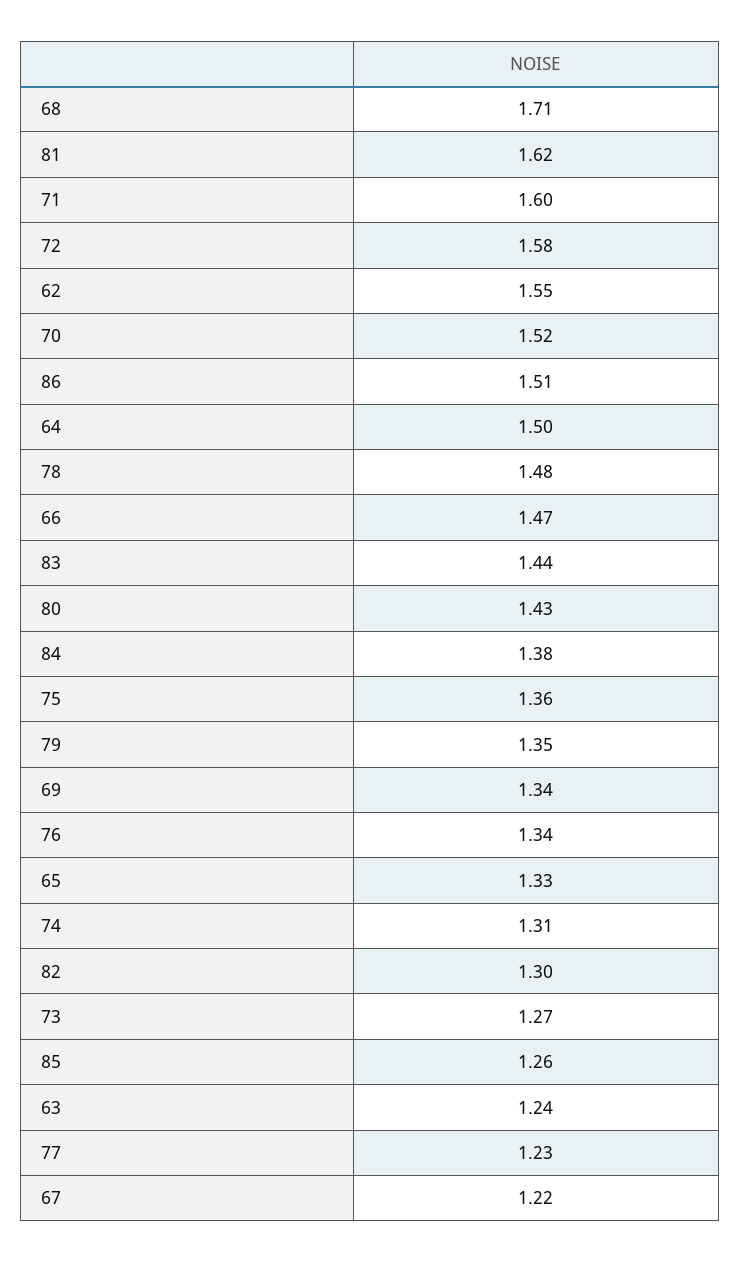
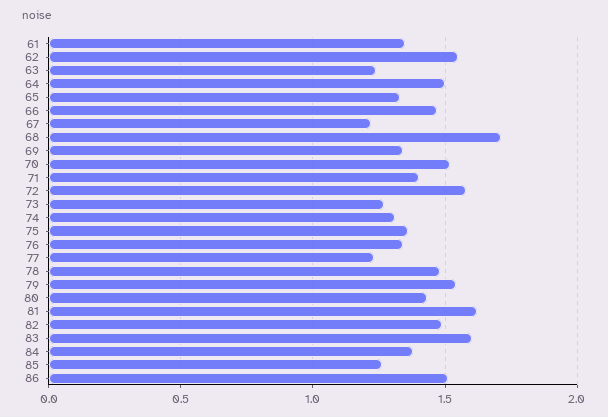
71: 1.6 -> 1.4
83: 1.44 -> 1.6
79: 1.35 -> 1.55
82: 1.3 -> 1.5
61: none -> 1.35

